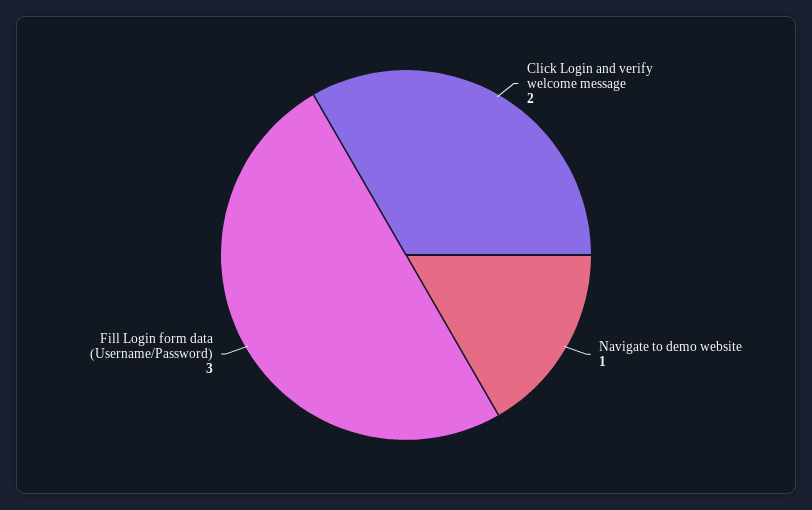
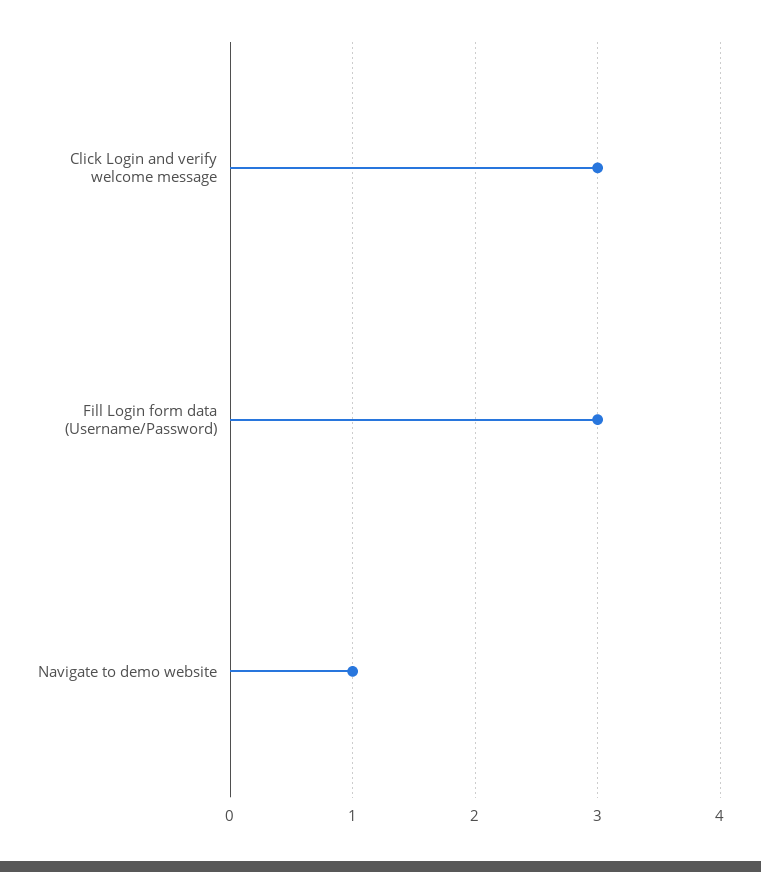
Click Login and verify welcome message: 2 -> 3

